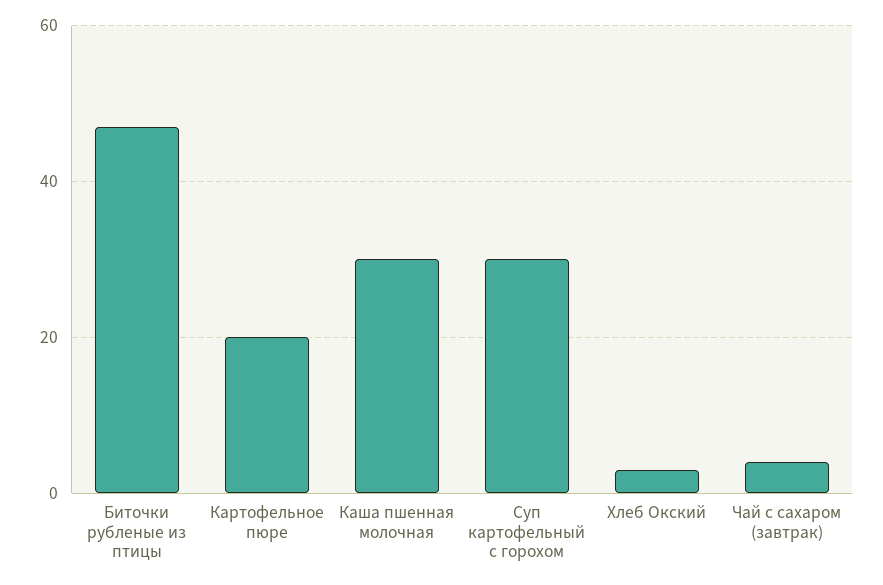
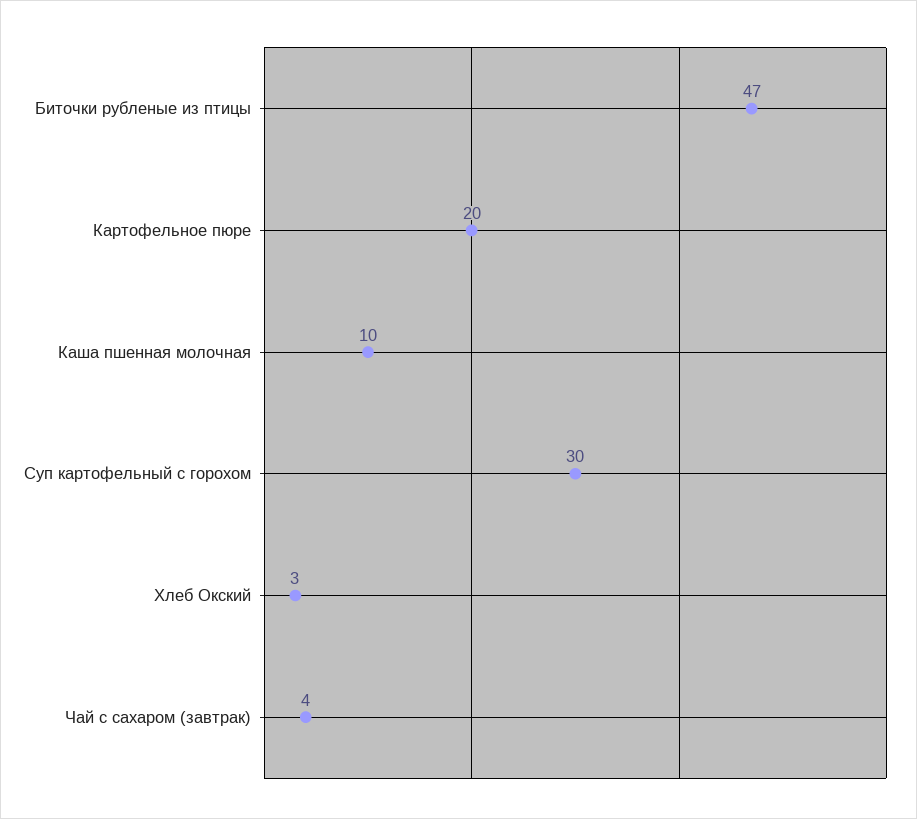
Каша пшенная молочная: 30 -> 10

